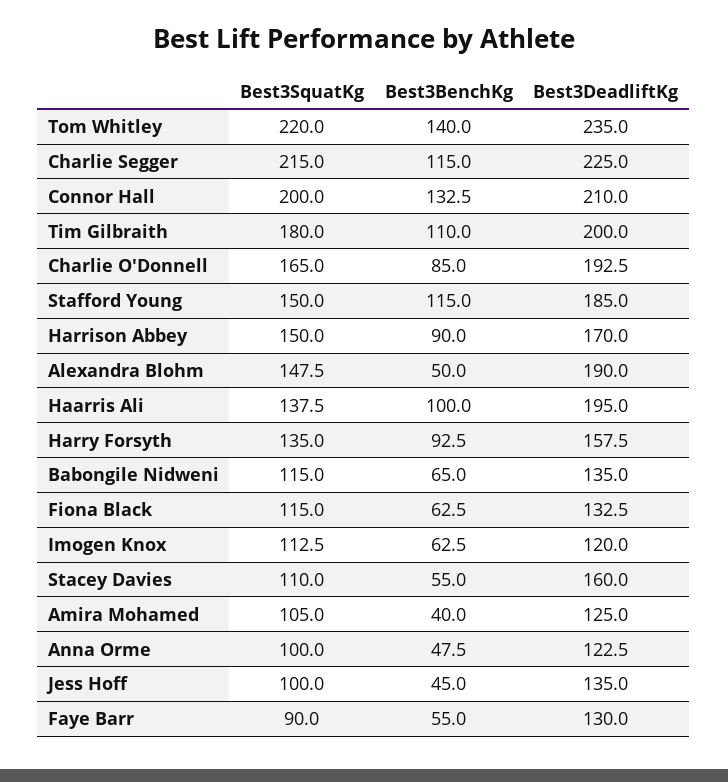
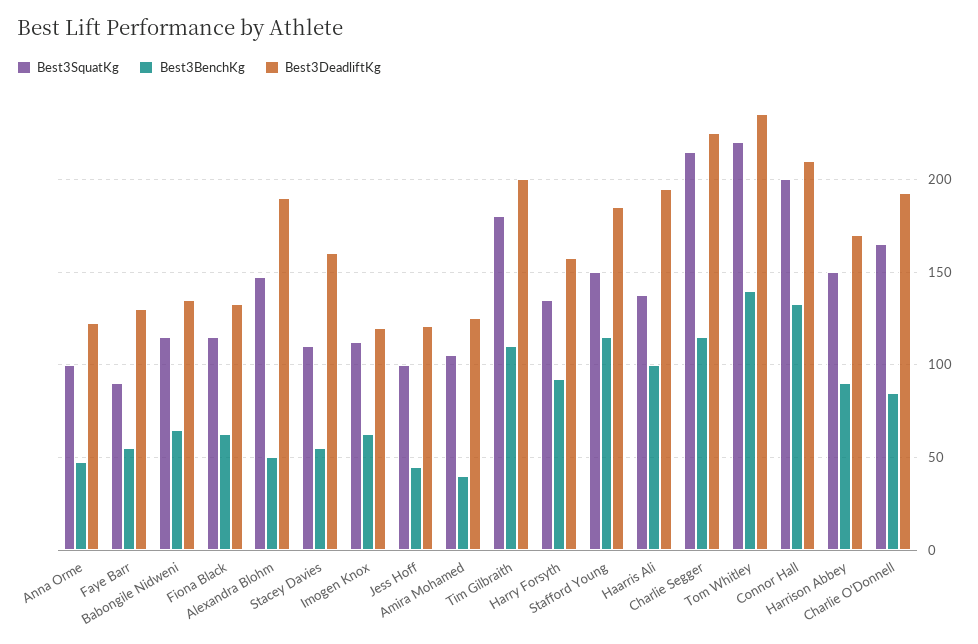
Best3DeadliftKg, Jess Hoff: 135 -> 120

